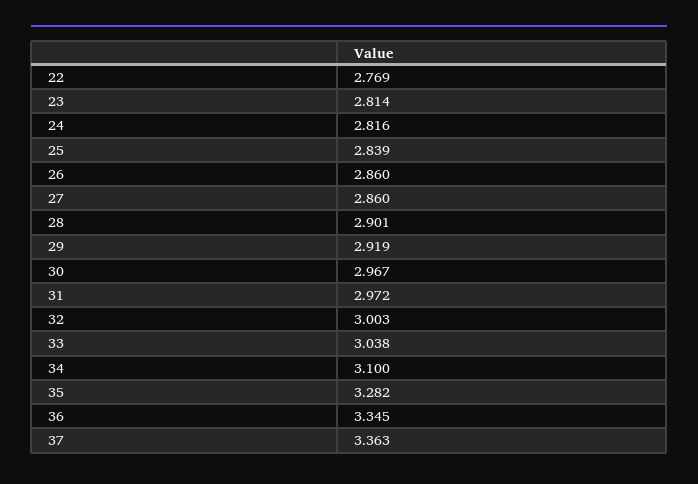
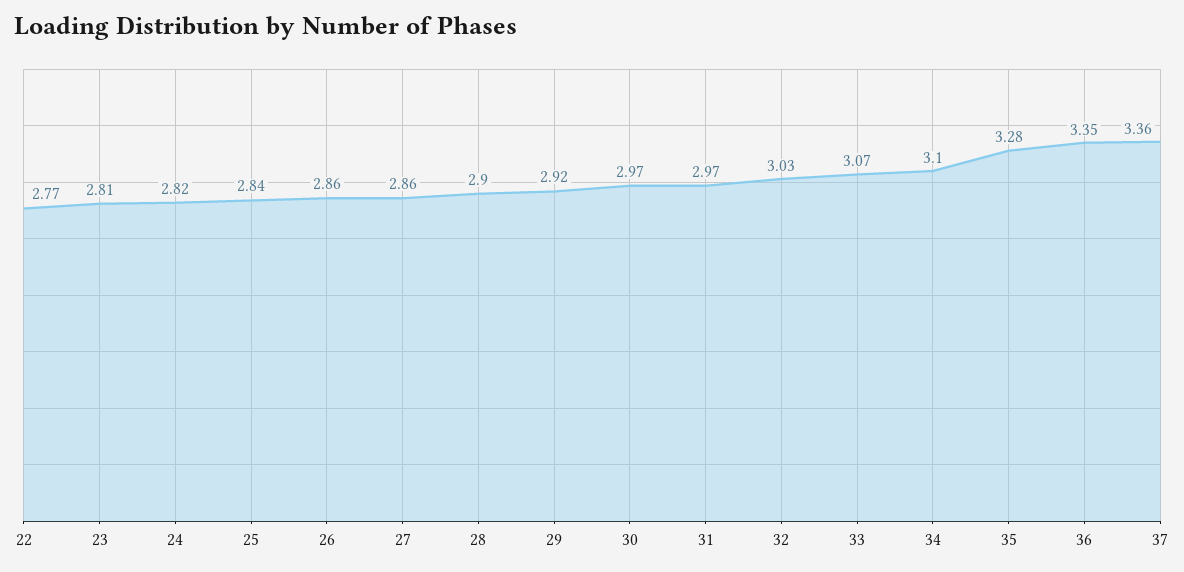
32: 3.003 -> 3.03
33: 3.038 -> 3.07

